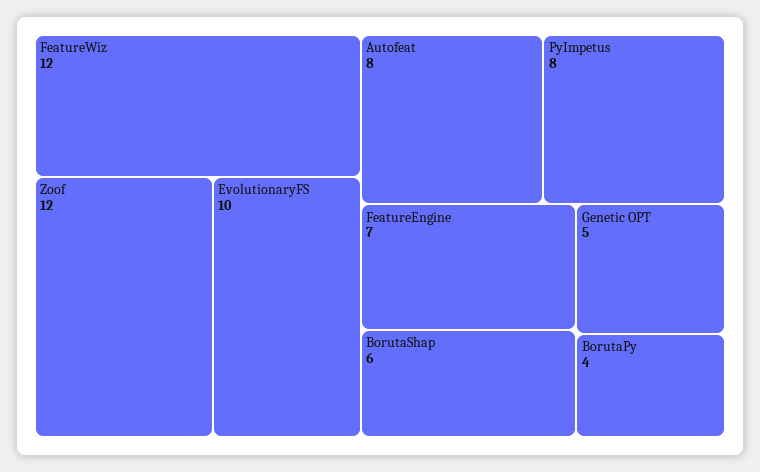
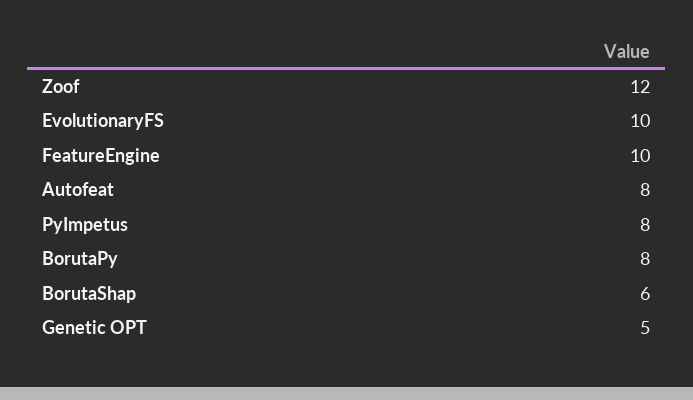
FeatureWiz: 12 -> none
FeatureEngine: 7 -> 10
BorutaPy: 4 -> 8

